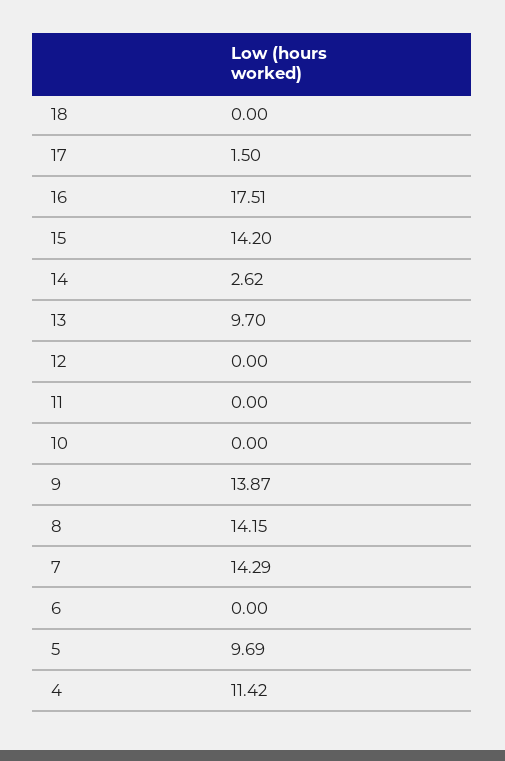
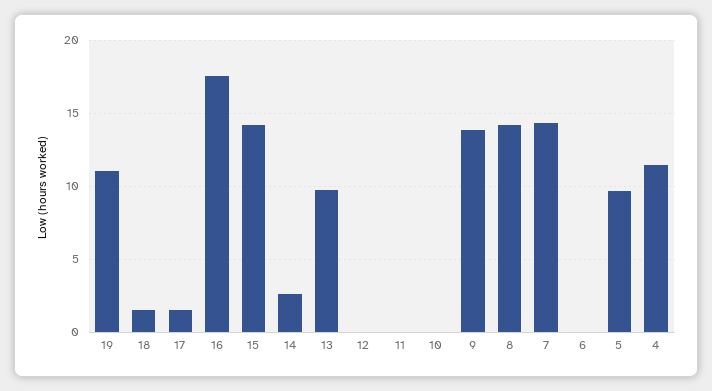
18: 0 -> 1.5
19: none -> 11

